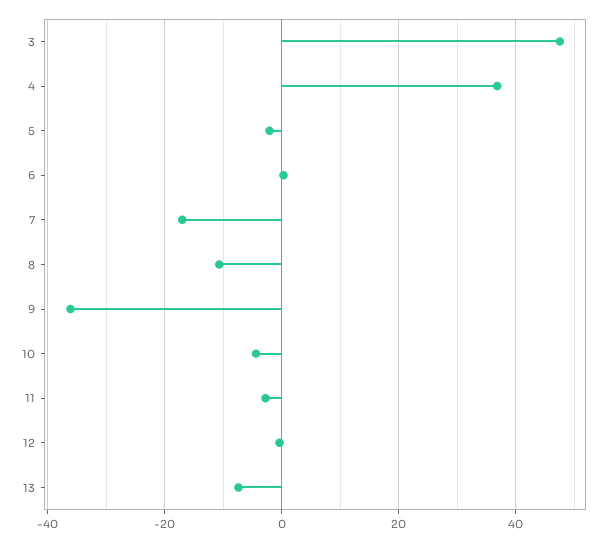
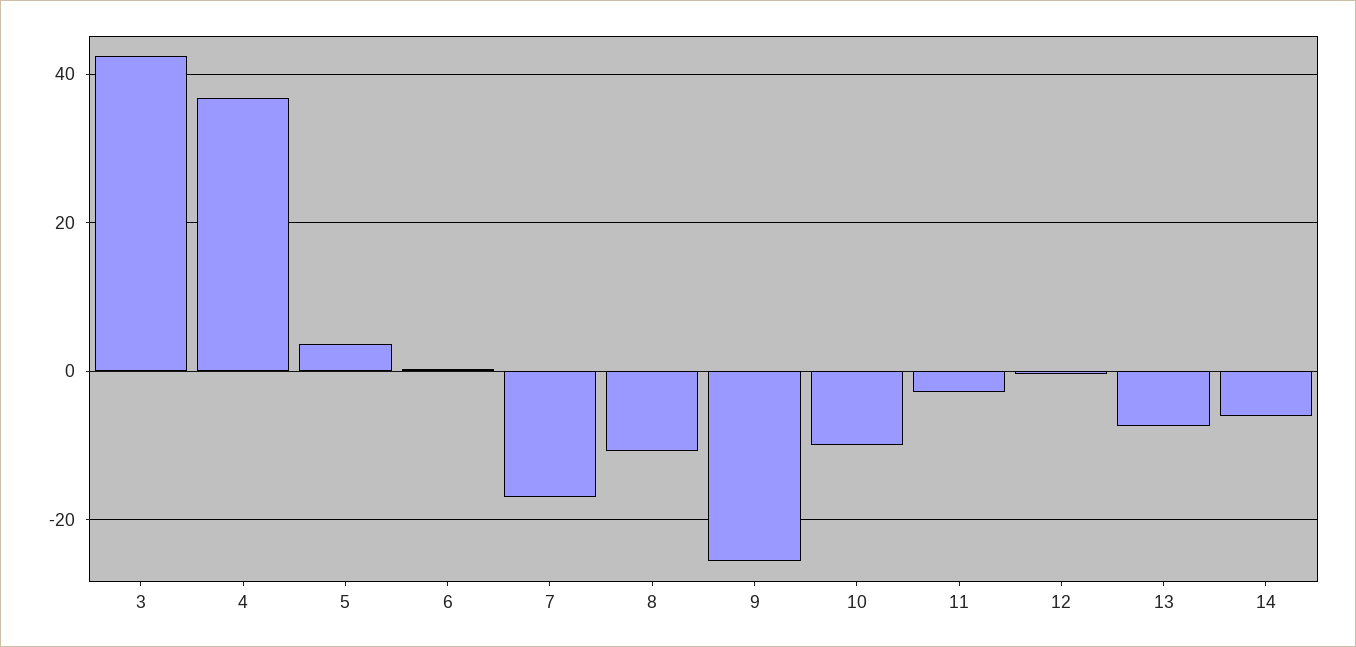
3: 48 -> 42
5: -2 -> 4
9: -36 -> -26
10: -4 -> -10
14: none -> -6

